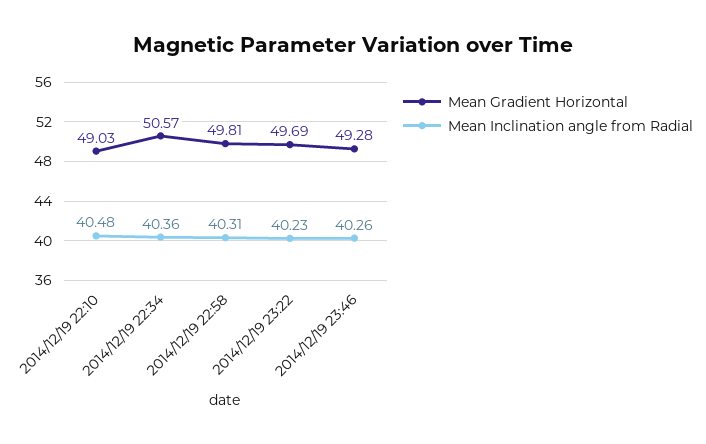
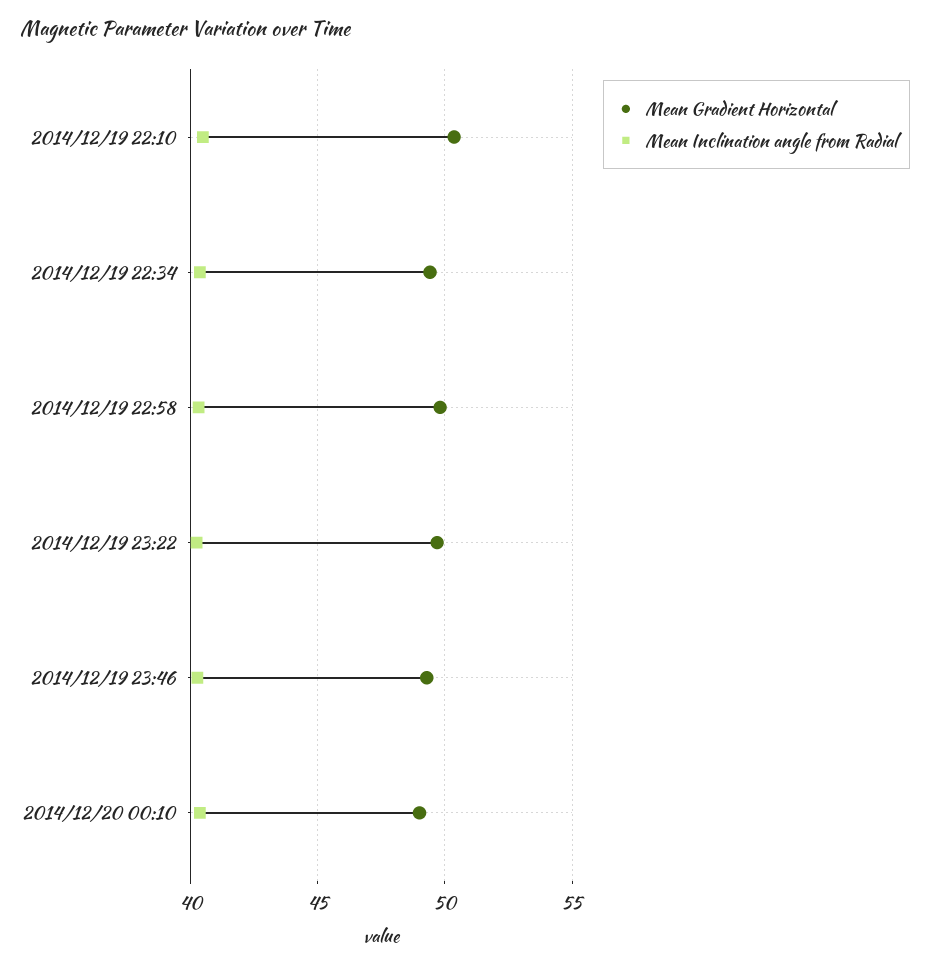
Mean Gradient Horizontal, 2014/12/19 22:10: 49.03 -> 50.5
Mean Gradient Horizontal, 2014/12/19 22:34: 50.57 -> 49.5
Mean Gradient Horizontal, 2014/12/20 00:10: none -> 49
Mean Inclination angle from Radial, 2014/12/20 00:10: none -> 40.5

